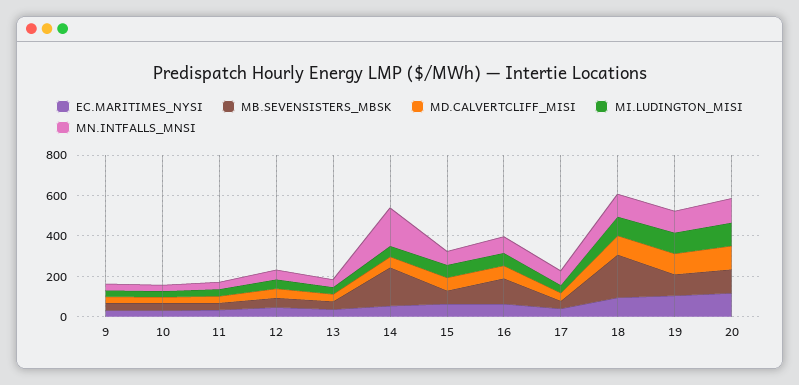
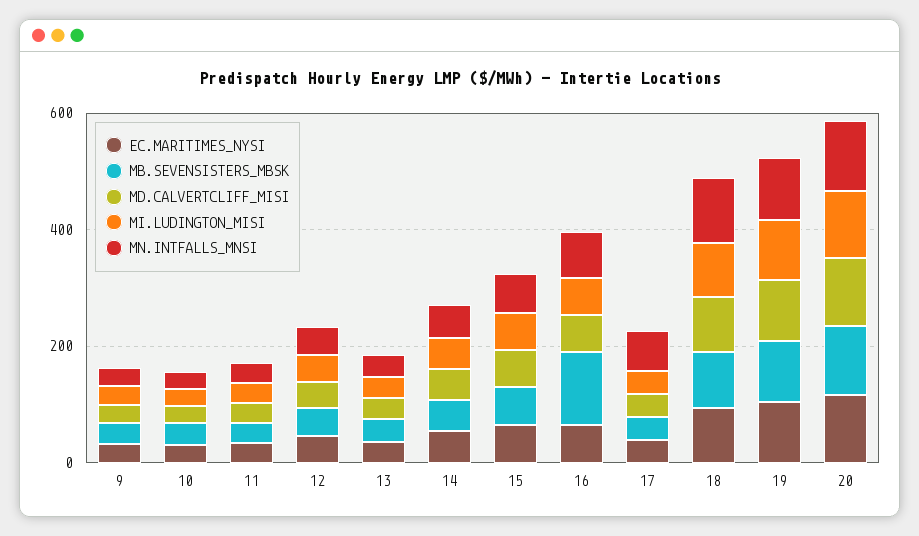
MB.SEVENSISTERS_MBSK, 14: 200 -> 50
MN.INTFALLS_MNSI, 14: 200 -> 50
MB.SEVENSISTERS_MBSK, 18: 200 -> 100

